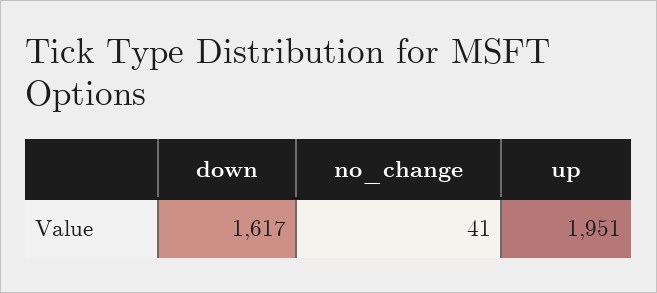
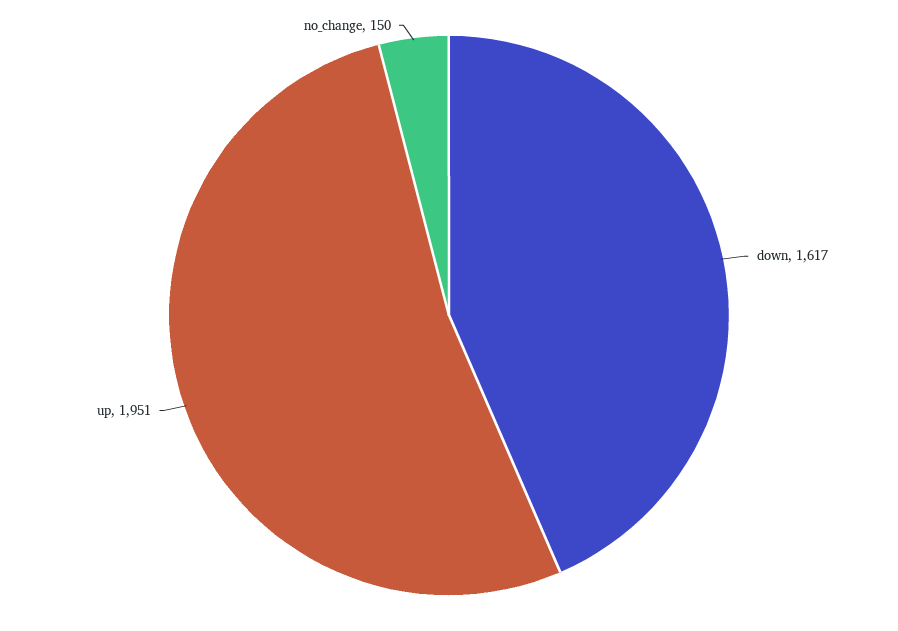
no_change: 41 -> 150

